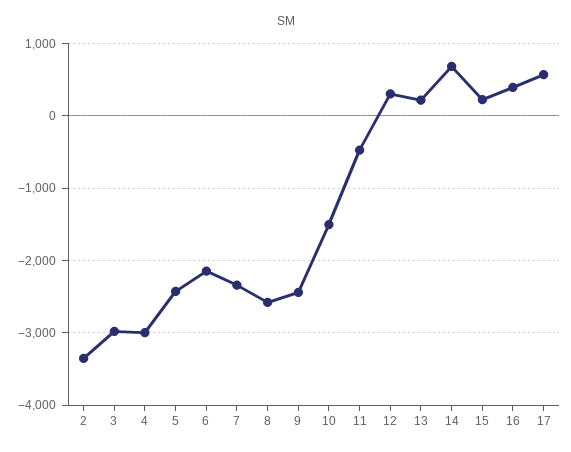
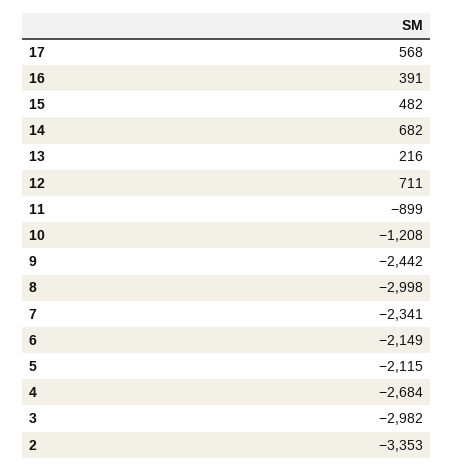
4: -3000 -> -2684
5: -2400 -> -2115
8: -2600 -> -2998
10: -1500 -> -1208
11: -500 -> -899
12: 300 -> 711
15: 200 -> 482

